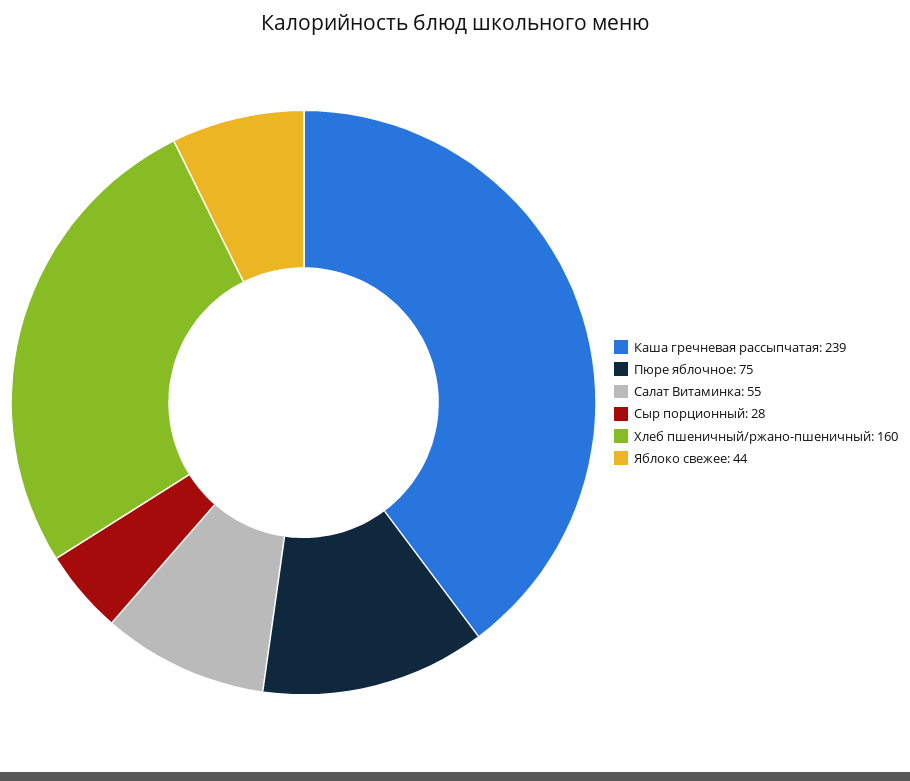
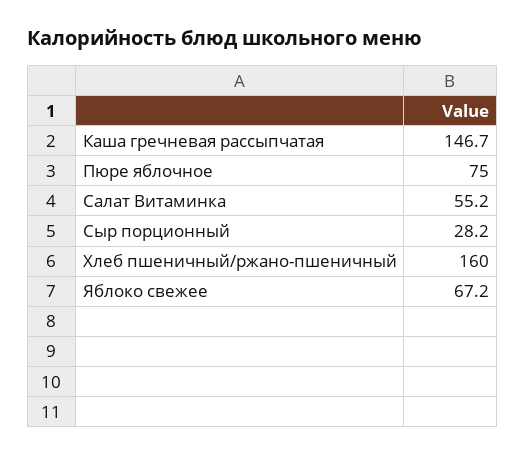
Каша гречневая рассыпчатая: 239 -> 146.7
Яблоко свежее: 44 -> 67.2

